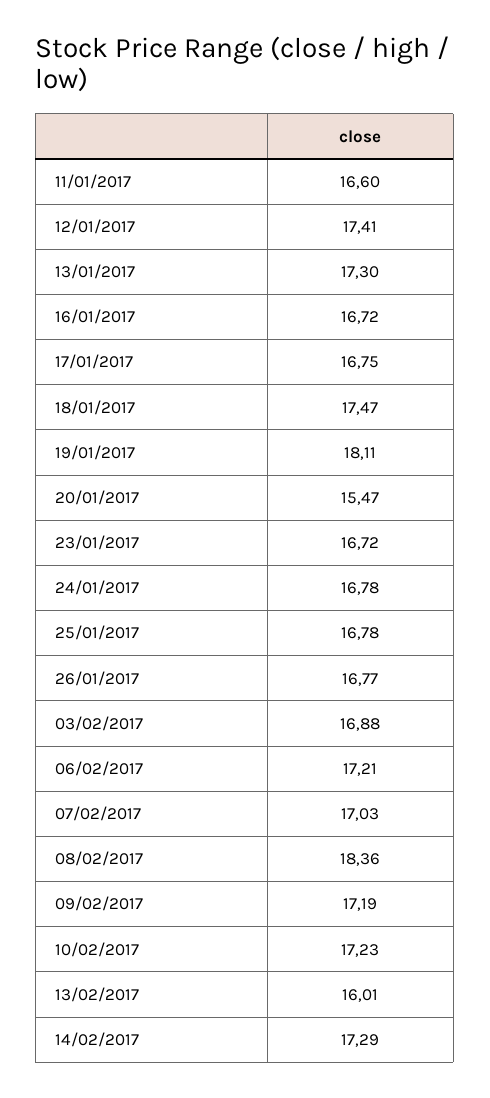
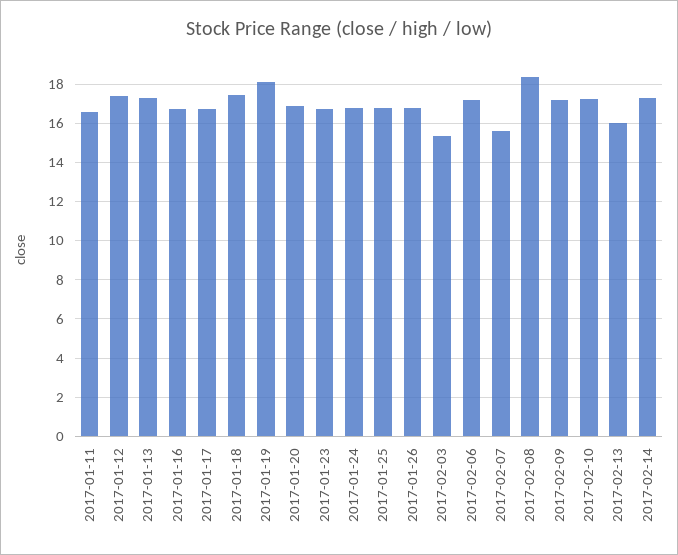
20/01/2017: 15.47 -> 17
03/02/2017: 16.88 -> 15.5
07/02/2017: 17.03 -> 15.5

